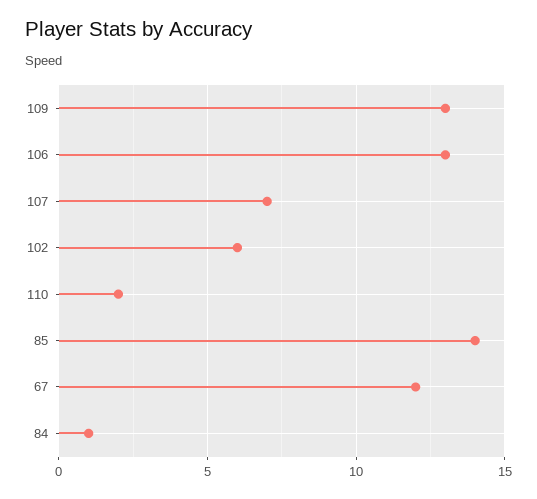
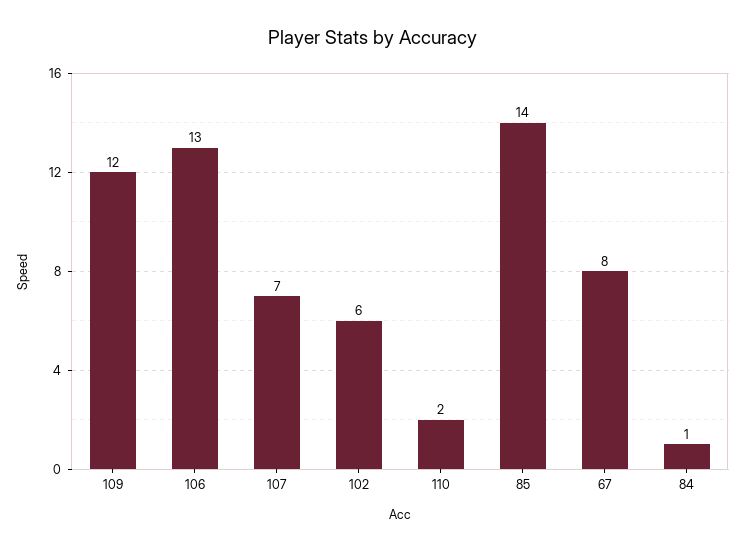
109: 13 -> 12
67: 12 -> 8

